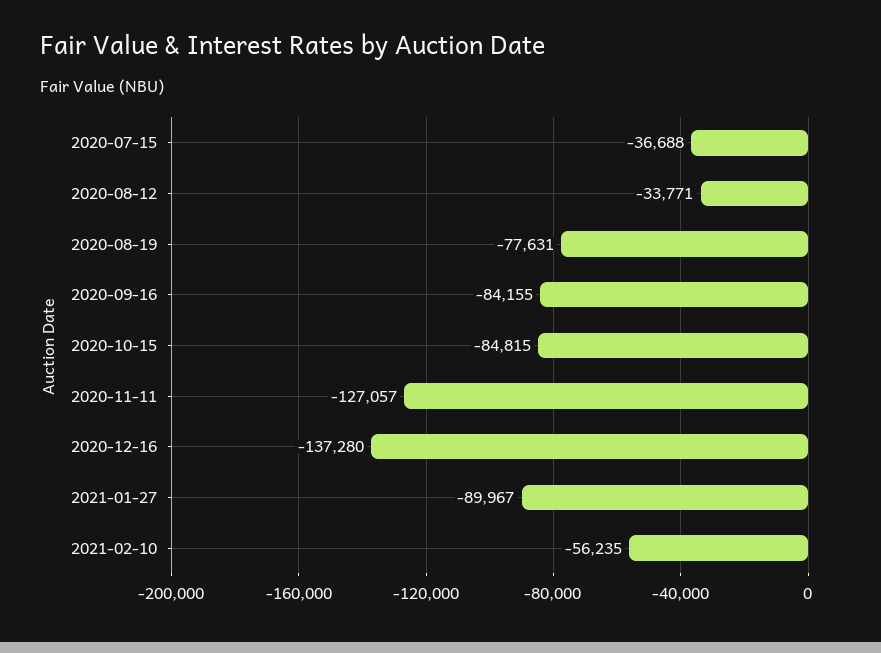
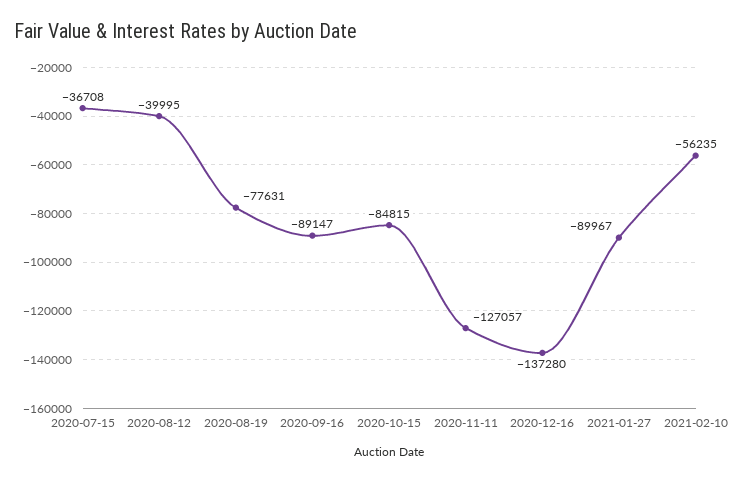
2020-07-15: -36688 -> -36708
2020-08-12: -33771 -> -39995
2020-09-16: -84155 -> -89147

